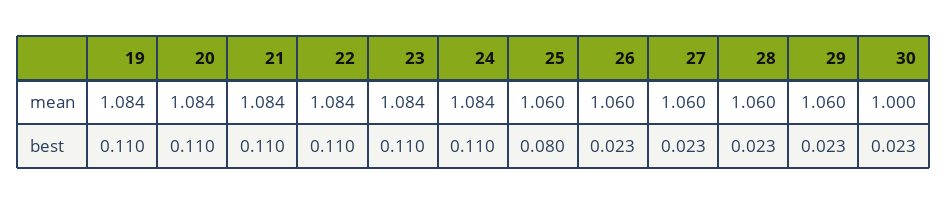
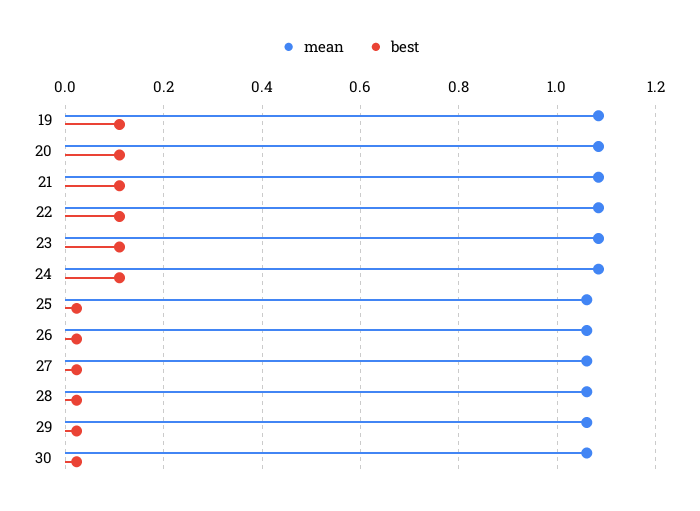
mean, 30: 1 -> 1.06
best, 25: 0.08 -> 0.02

